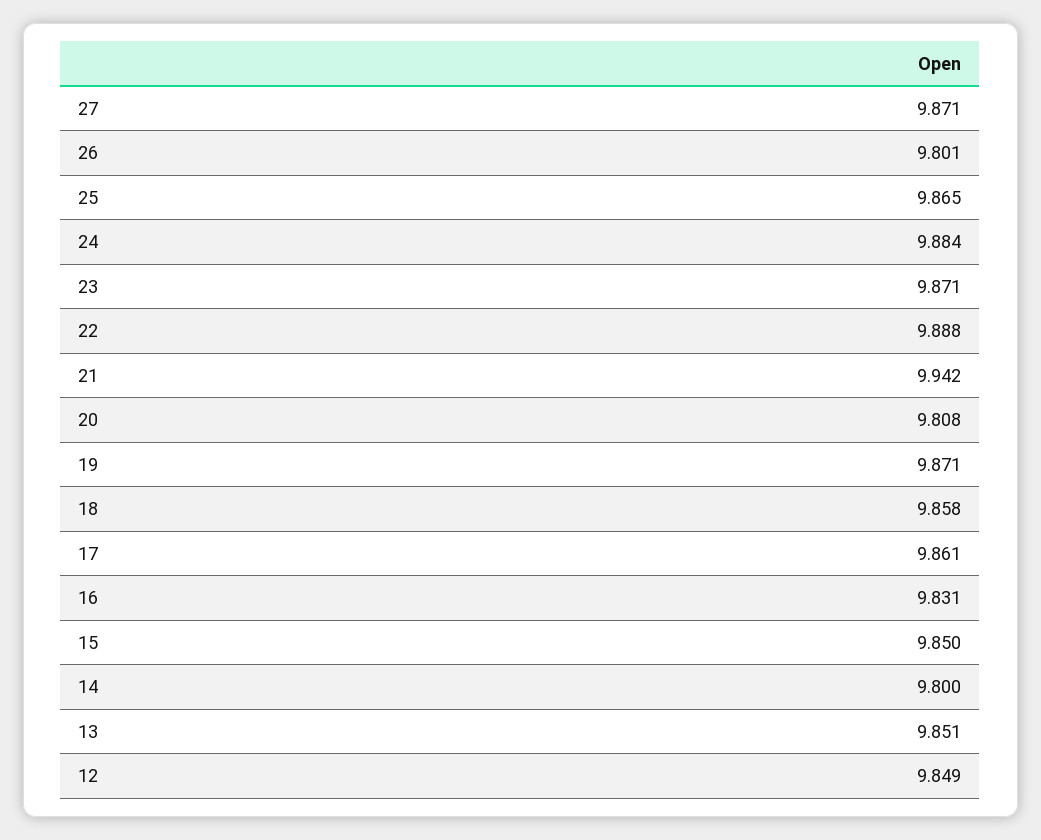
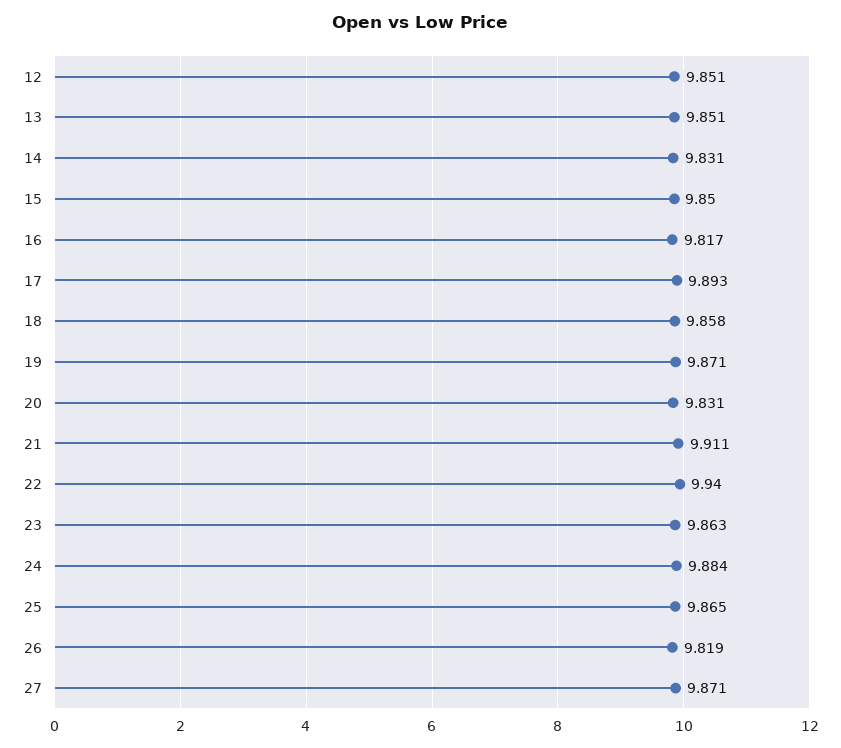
26: 9.801 -> 9.819
23: 9.871 -> 9.863
22: 9.888 -> 9.94
21: 9.942 -> 9.911
20: 9.808 -> 9.831
17: 9.861 -> 9.893
16: 9.831 -> 9.817
14: 9.8 -> 9.831
12: 9.849 -> 9.851

